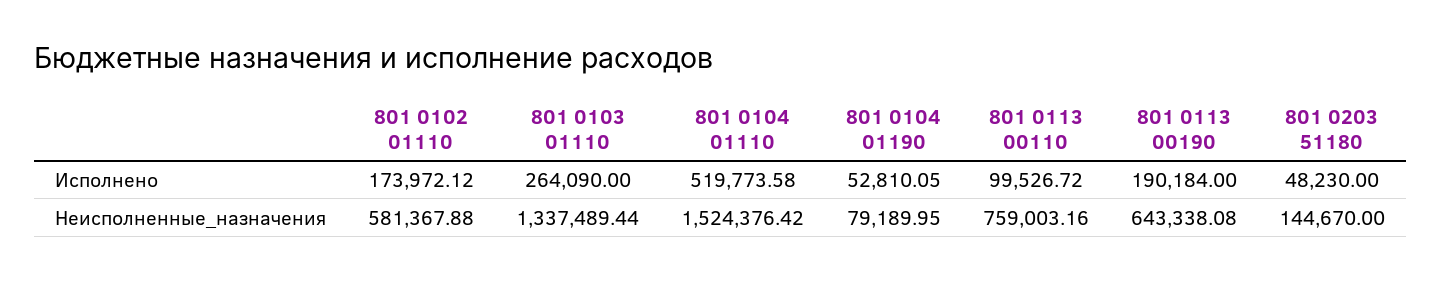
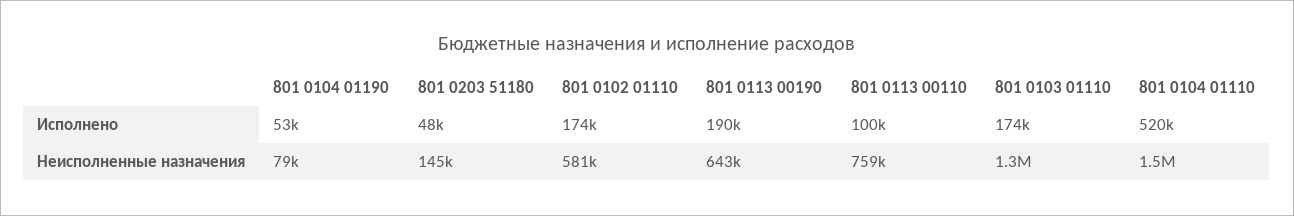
801 0103 01110, Исполнено: 264090 -> 174000

